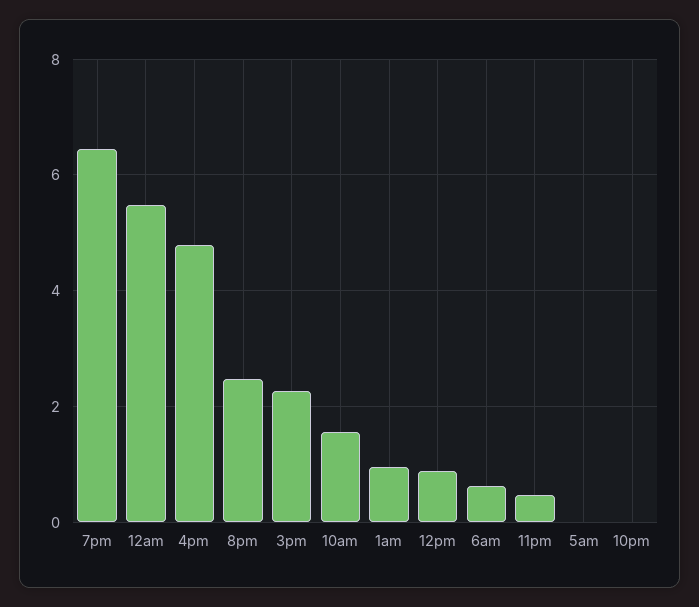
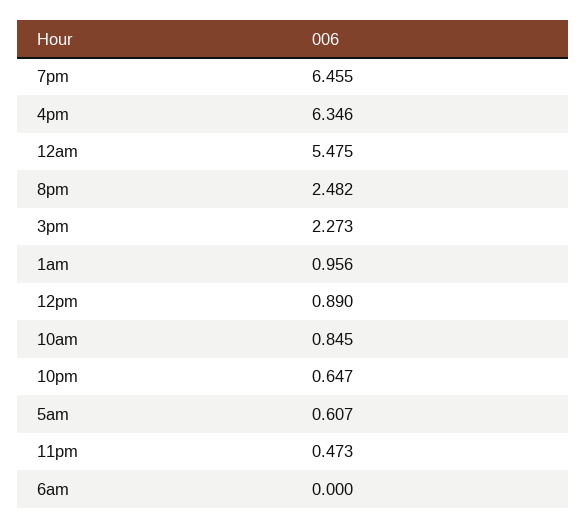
4pm: 4.8 -> 6.346
10am: 1.6 -> 0.845
6am: 0.6 -> 0
5am: 0 -> 0.607
10pm: 0 -> 0.647

